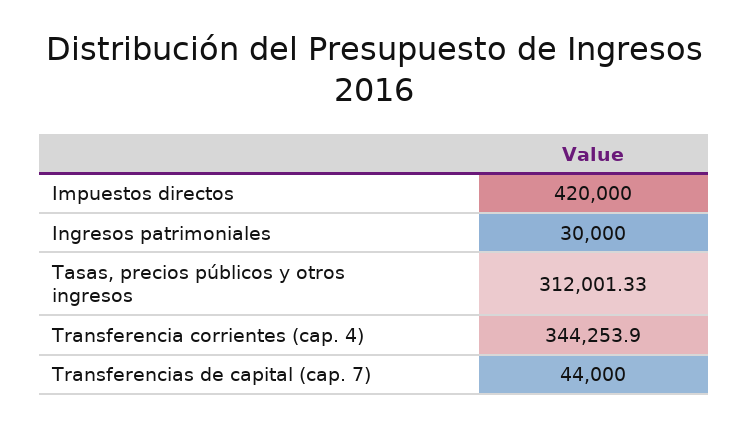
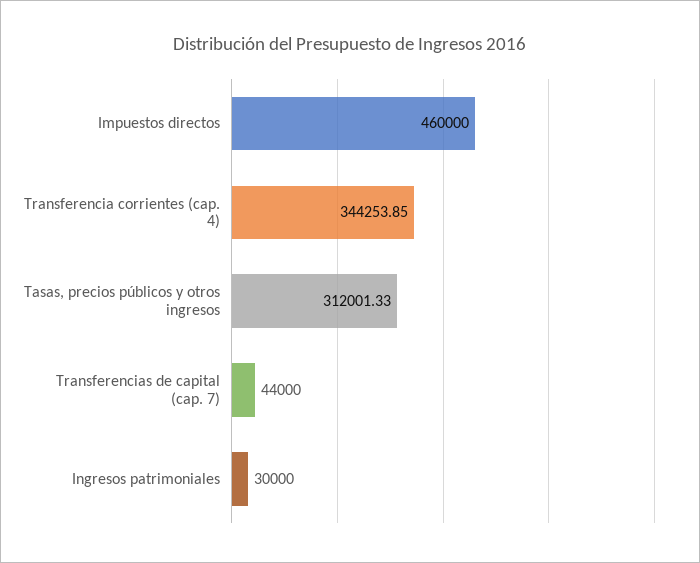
Impuestos directos: 420000 -> 460000
Transferencia corrientes (cap. 4): 344253.9 -> 344253.85

